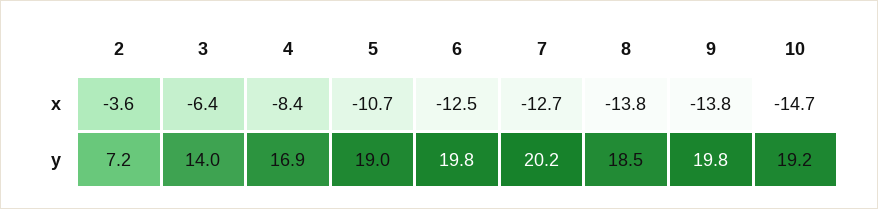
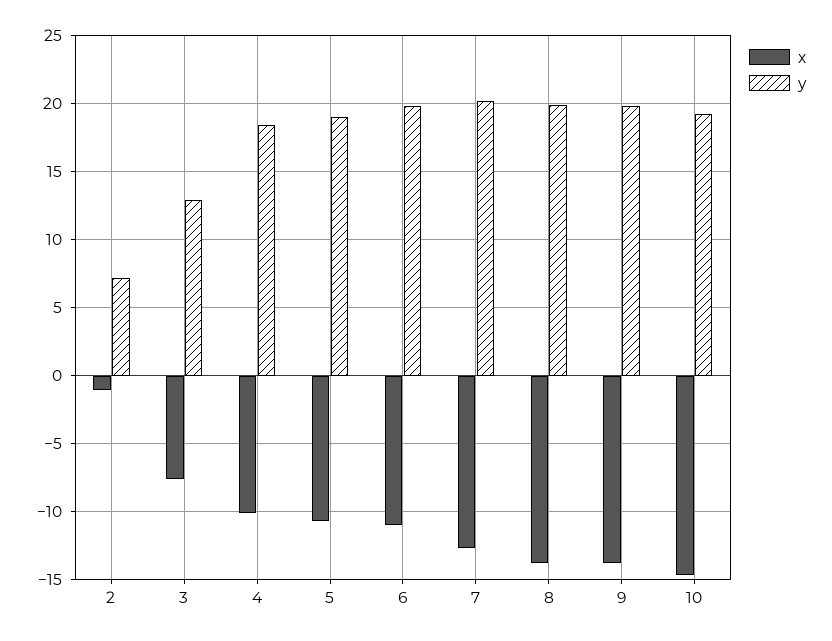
x, 2: -3.6 -> -1
x, 3: -6.4 -> -7.5
x, 4: -8.4 -> -10
x, 6: -12.5 -> -11
y, 3: 14 -> 13
y, 4: 16.9 -> 18.5
y, 8: 18.5 -> 20

